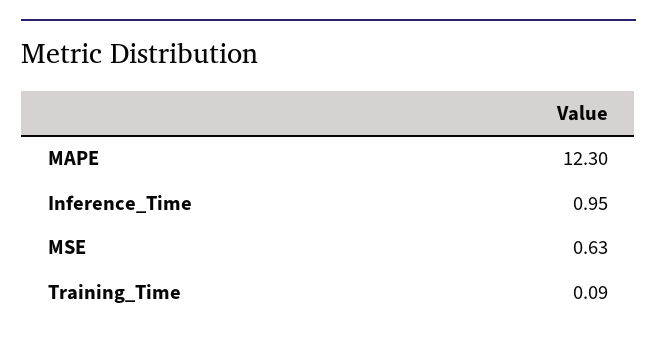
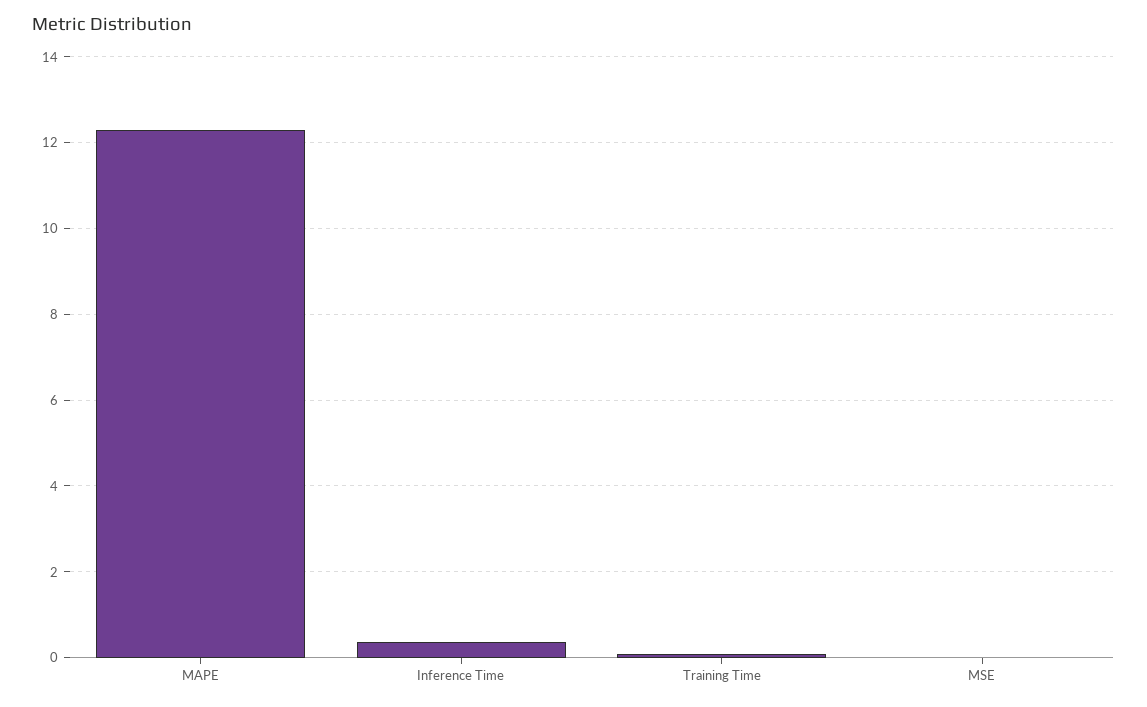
Inference_Time: 0.95 -> 0.4
MSE: 0.63 -> 0

